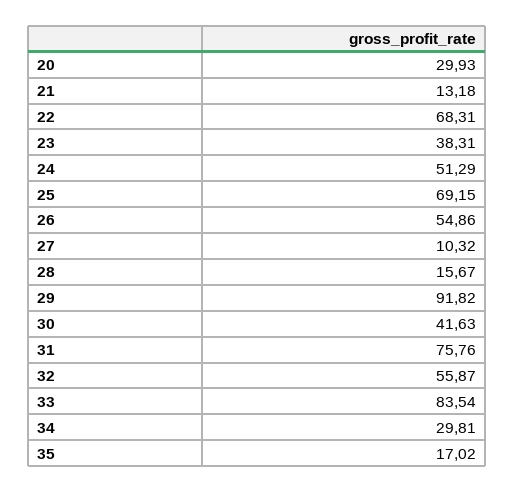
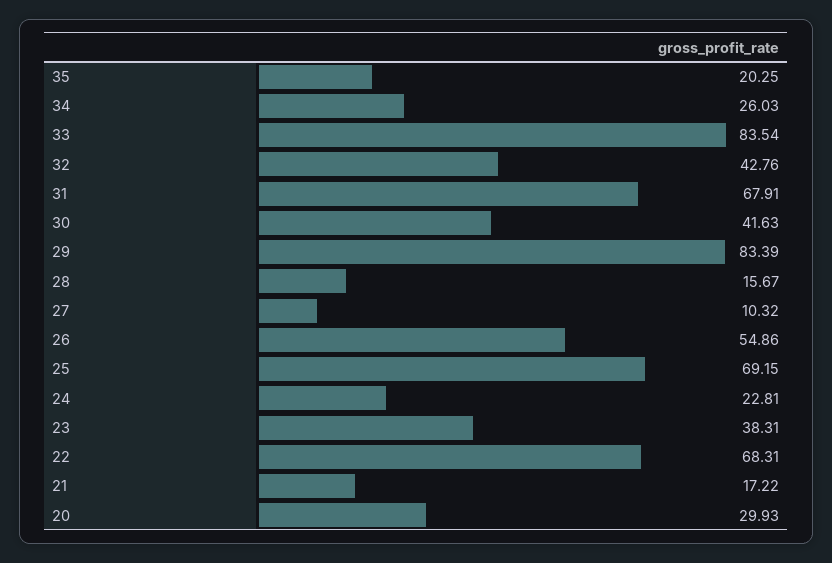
21: 13.18 -> 17.22
24: 51.29 -> 22.81
29: 91.82 -> 83.39
31: 75.76 -> 67.91
32: 55.87 -> 42.76
34: 29.81 -> 26.03
35: 17.02 -> 20.25

